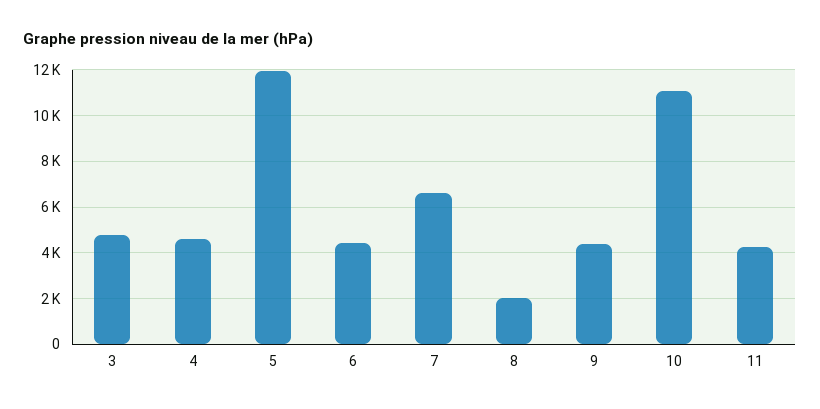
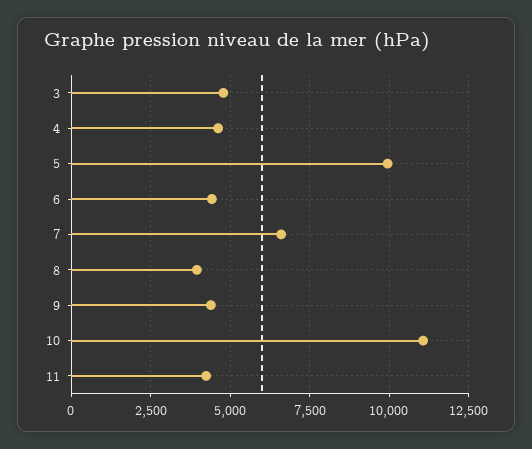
5: 12000 -> 10000
8: 2000 -> 4000

